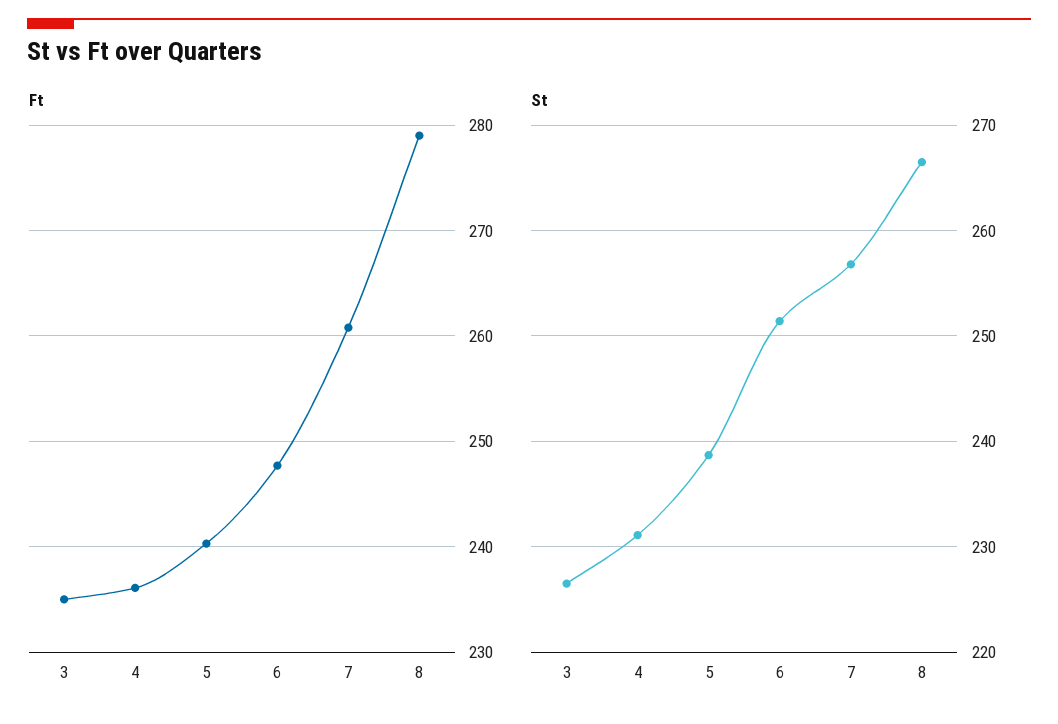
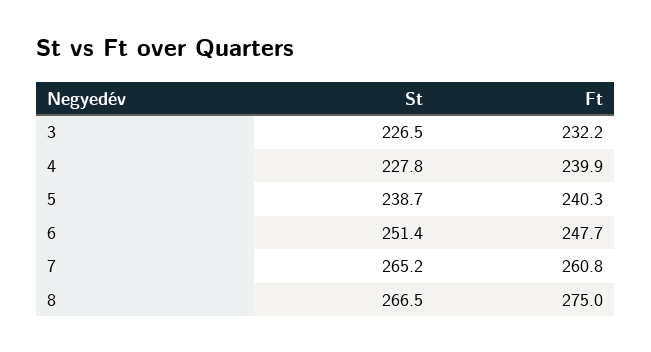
Ft, 3: 235 -> 232.2
Ft, 4: 236 -> 239.9
Ft, 8: 279 -> 275
St, 4: 231 -> 227.8
St, 7: 257 -> 265.2

